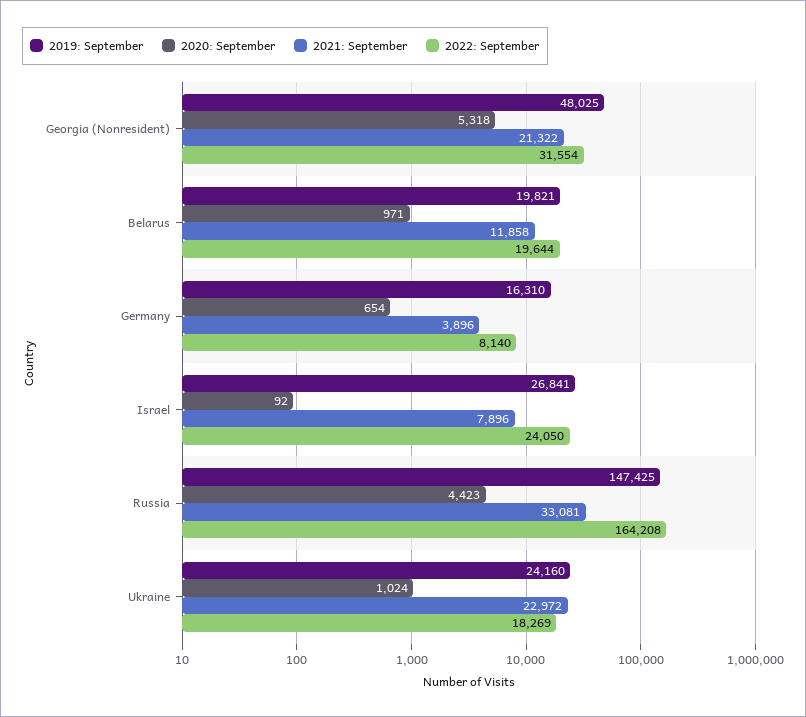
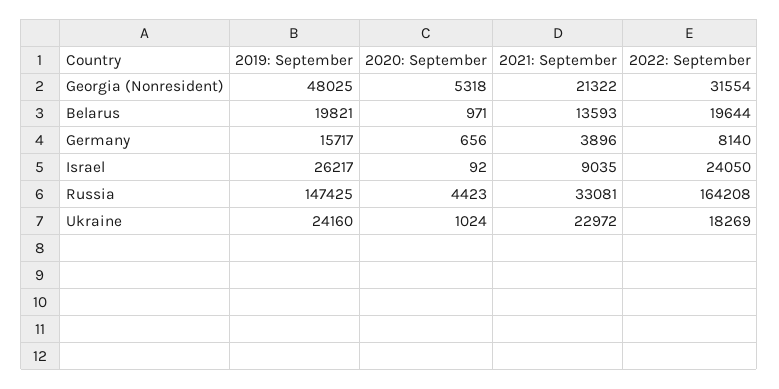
2021: September, Belarus: 11858 -> 13593
2019: September, Germany: 16310 -> 15717
2020: September, Germany: 654 -> 656
2019: September, Israel: 26841 -> 26217
2021: September, Israel: 7896 -> 9035

